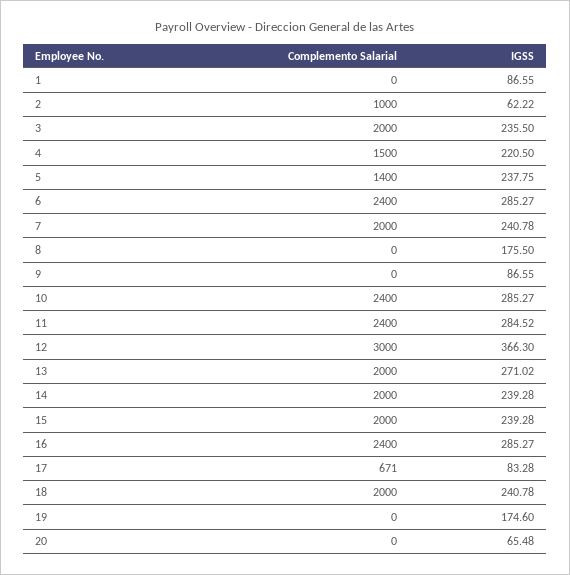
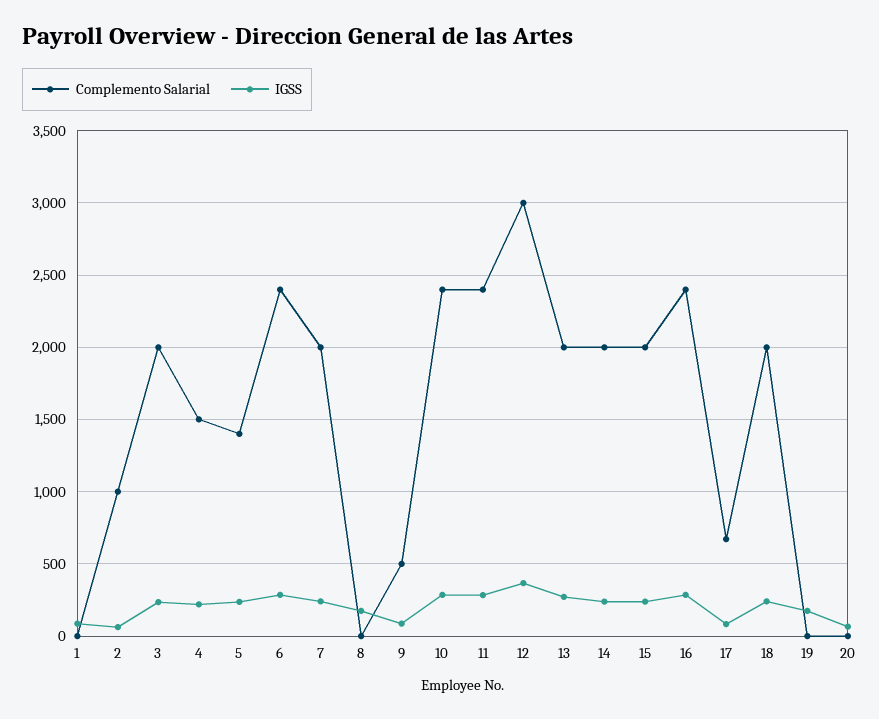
Complemento Salarial, 9: 0 -> 500

